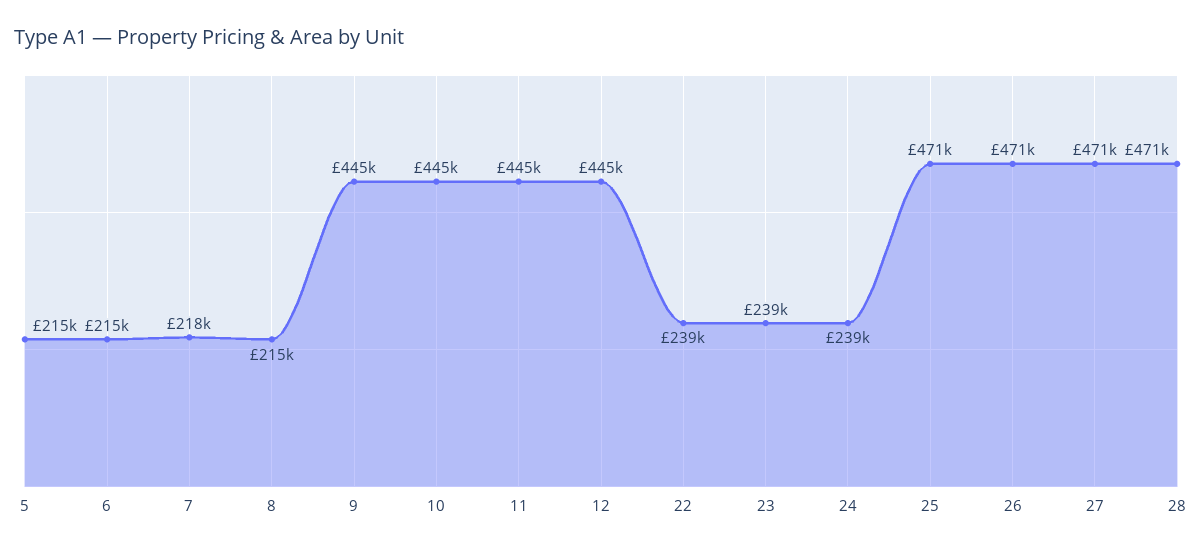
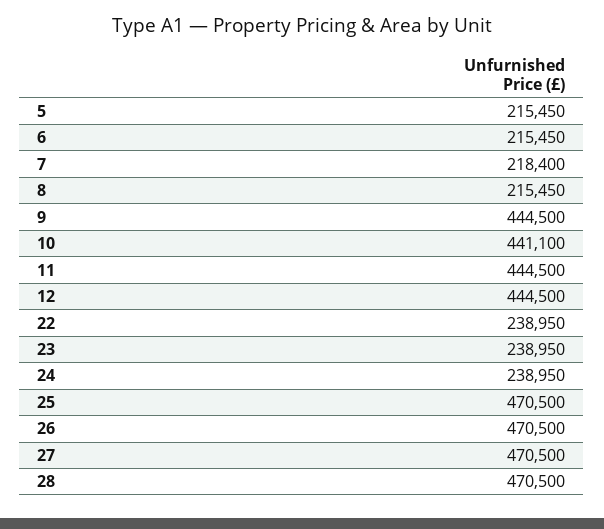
10: 445000 -> 441100

